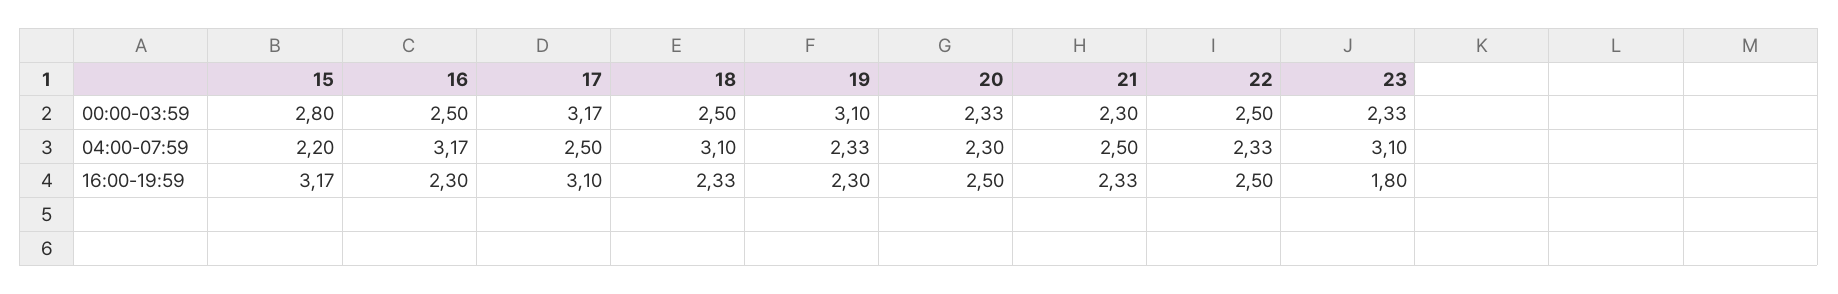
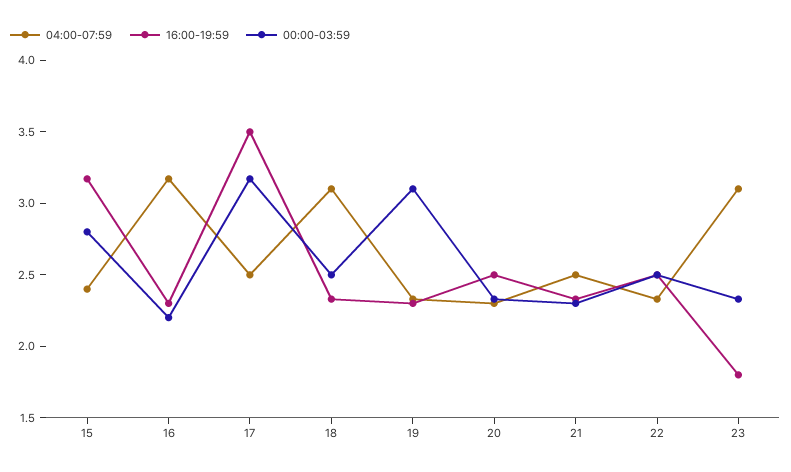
00:00-03:59, 16: 2.5 -> 2.2
04:00-07:59, 15: 2.2 -> 2.4
16:00-19:59, 17: 3.1 -> 3.5

